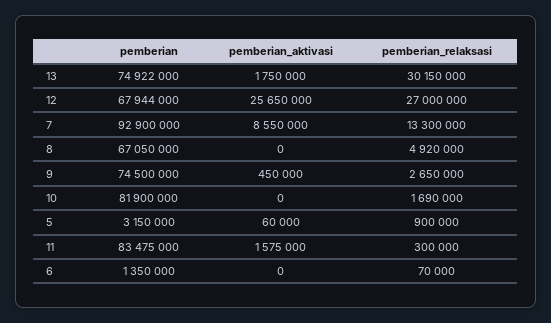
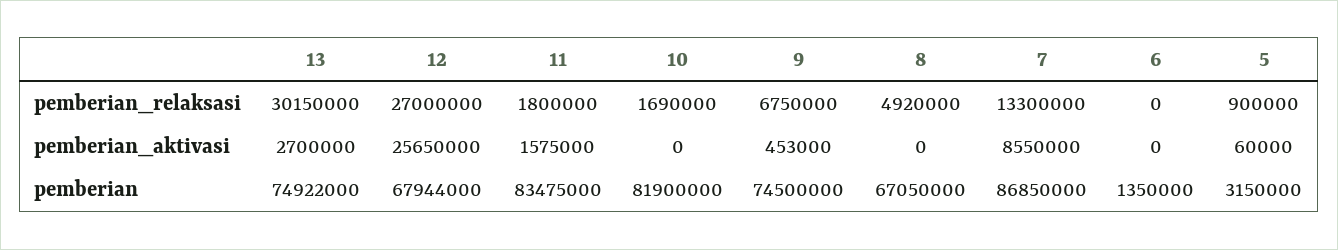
pemberian_aktivasi, 13: 1750000 -> 2700000
pemberian, 7: 92900000 -> 86850000
pemberian_aktivasi, 9: 450000 -> 453000
pemberian_relaksasi, 9: 2650000 -> 6750000
pemberian_relaksasi, 11: 300000 -> 1800000
pemberian_relaksasi, 6: 70000 -> 0

